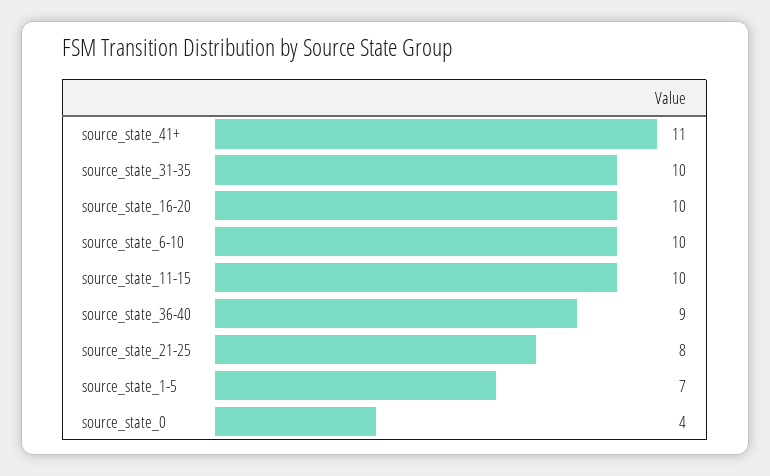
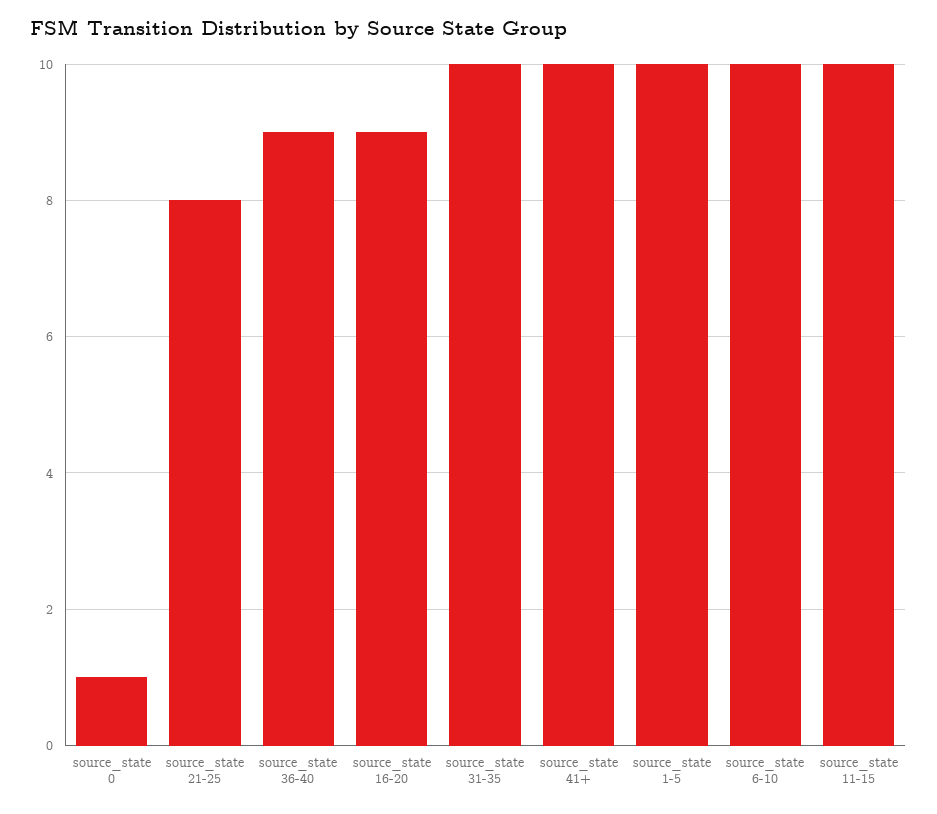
source_state_41+: 11 -> 10
source_state_16-20: 10 -> 9
source_state_1-5: 7 -> 10
source_state_0: 4 -> 1

